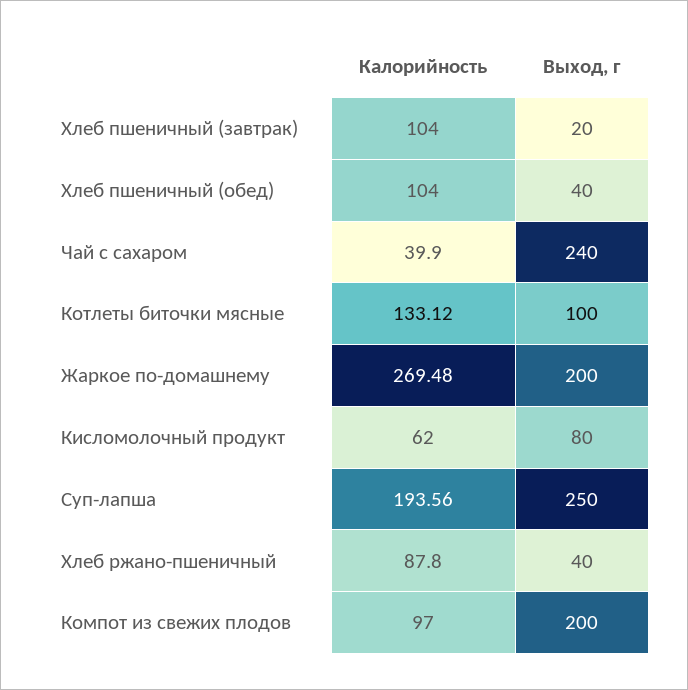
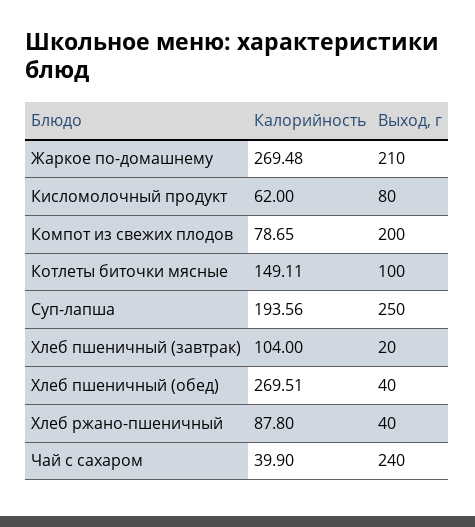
Калорийность, Хлеб пшеничный (обед): 104 -> 269.51
Калорийность, Котлеты биточки мясные: 133.12 -> 149.11
Выход, г, Жаркое по-домашнему: 200 -> 210
Калорийность, Компот из свежих плодов: 97 -> 78.65

